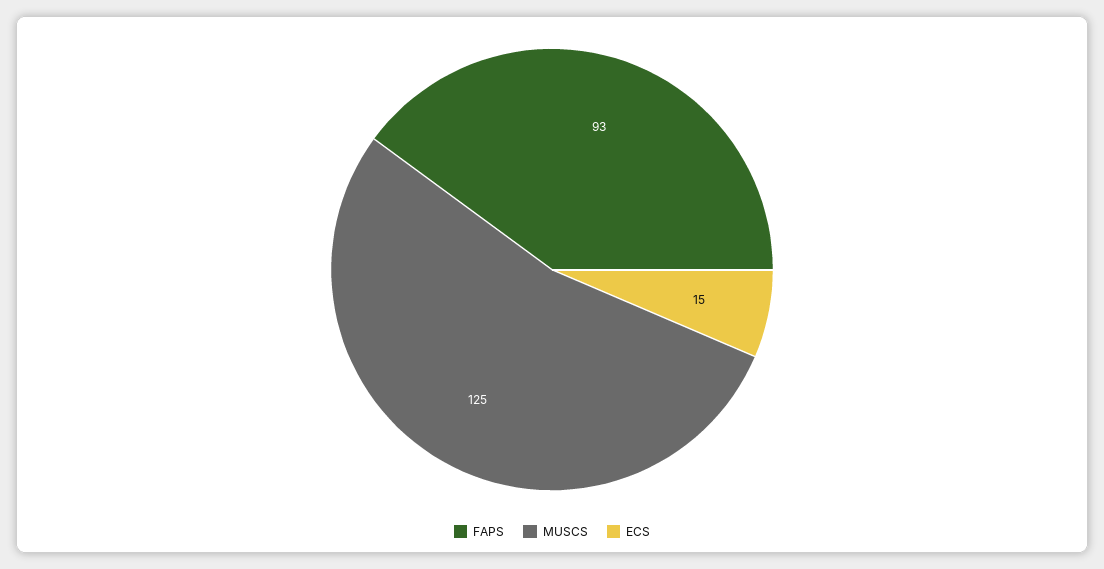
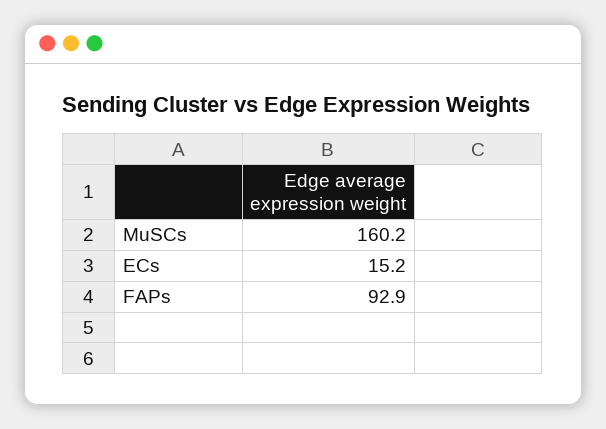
MUSCS: 125 -> 160.2

